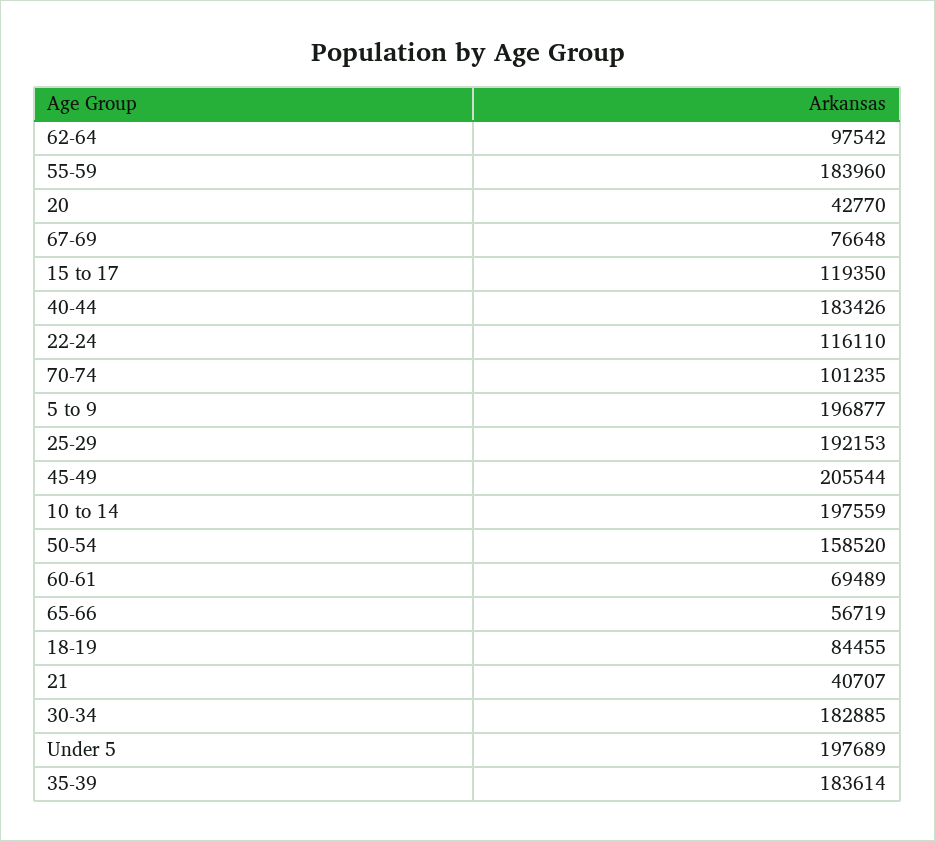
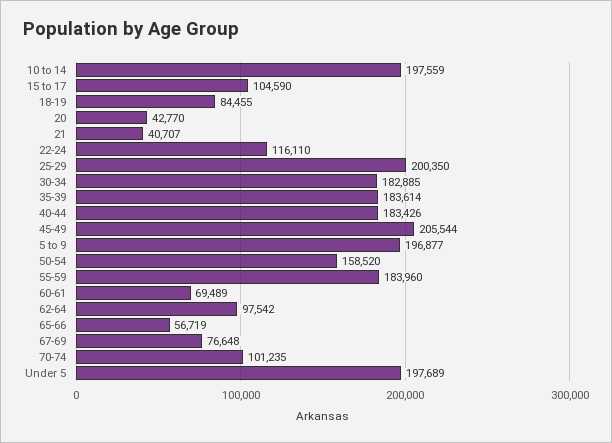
15 to 17: 119350 -> 104590
25-29: 192153 -> 200350

